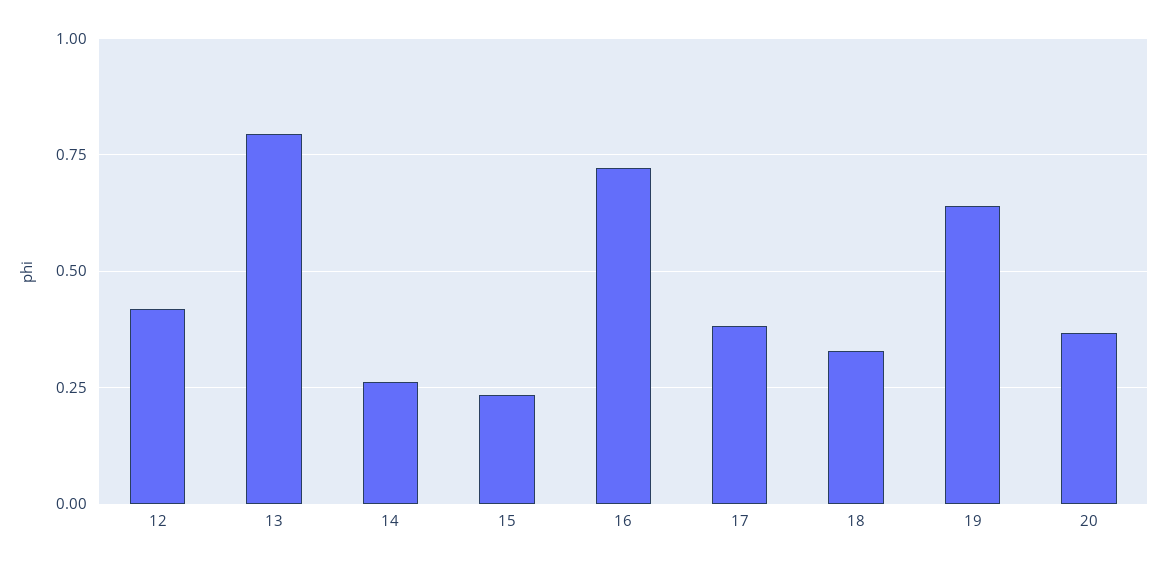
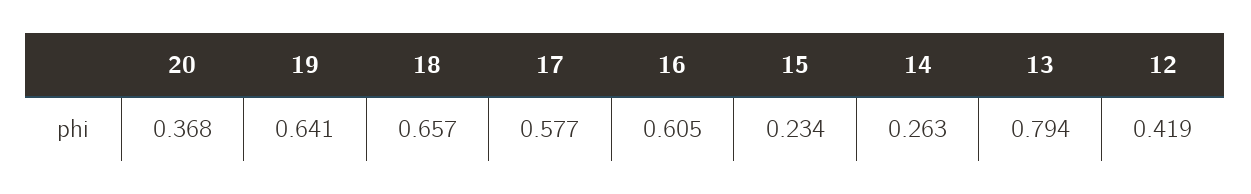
16: 0.725 -> 0.605
17: 0.375 -> 0.577
18: 0.325 -> 0.657

